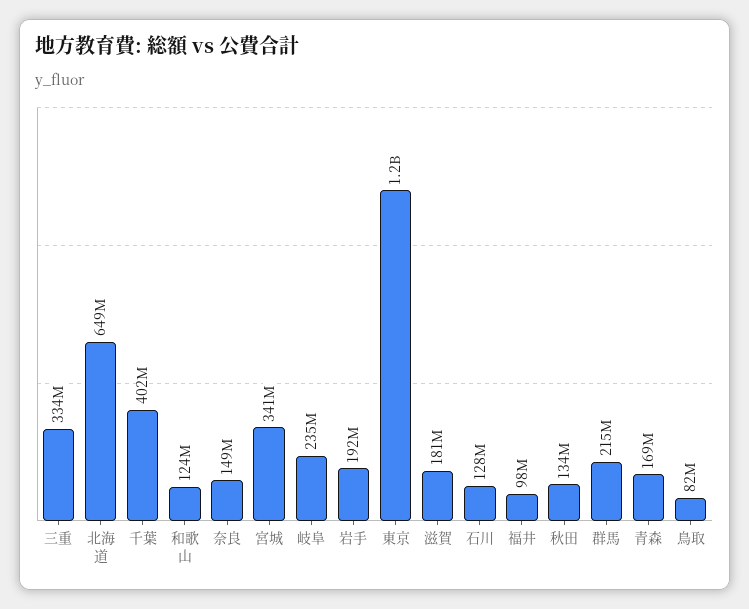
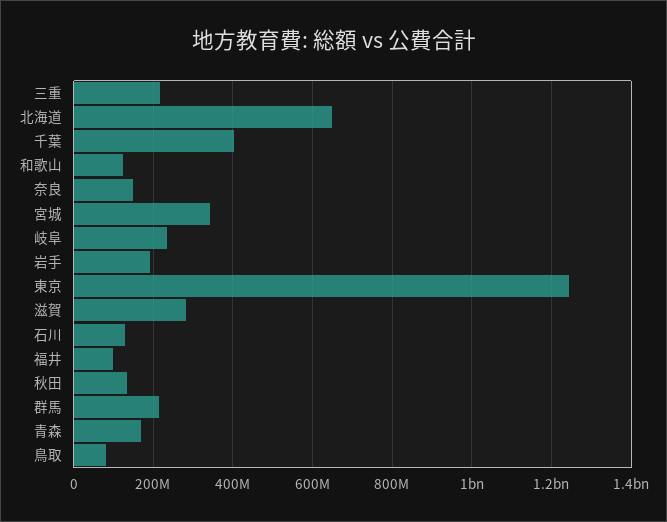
三重: 334000000 -> 220000000
滋賀: 181000000 -> 280000000

